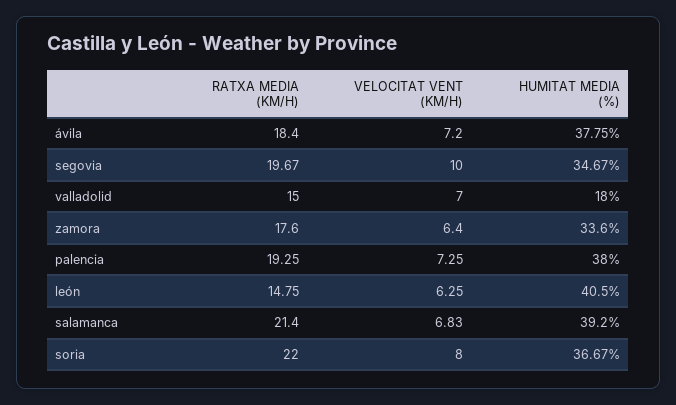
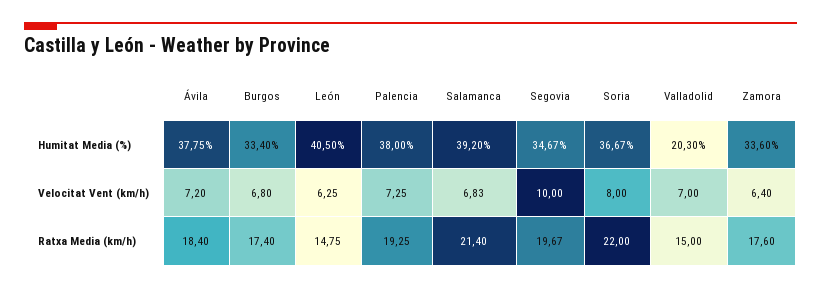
HUMITAT MEDIA (%), valladolid: 18 -> 20.3
HUMITAT MEDIA (%), Burgos: none -> 33.4
VELOCITAT VENT (KM/H), Burgos: none -> 6.8
RATXA MEDIA (KM/H), Burgos: none -> 17.4

